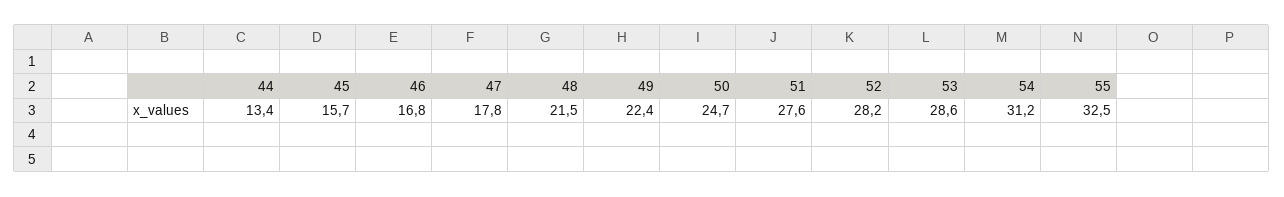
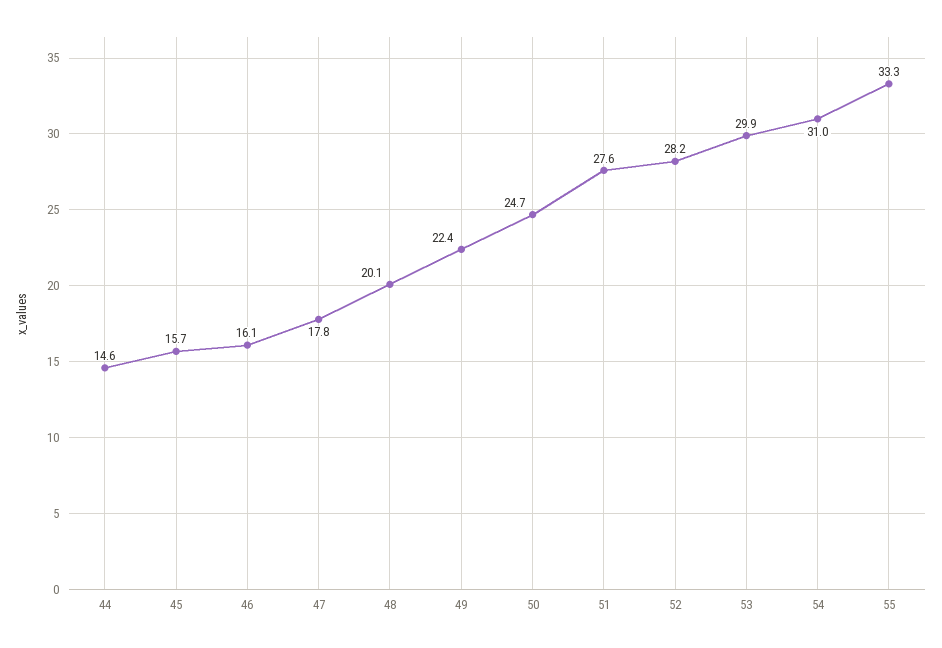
44: 13.4 -> 14.6
46: 16.8 -> 16.1
48: 21.5 -> 20.1
53: 28.6 -> 29.9
54: 31.2 -> 31
55: 32.5 -> 33.3

